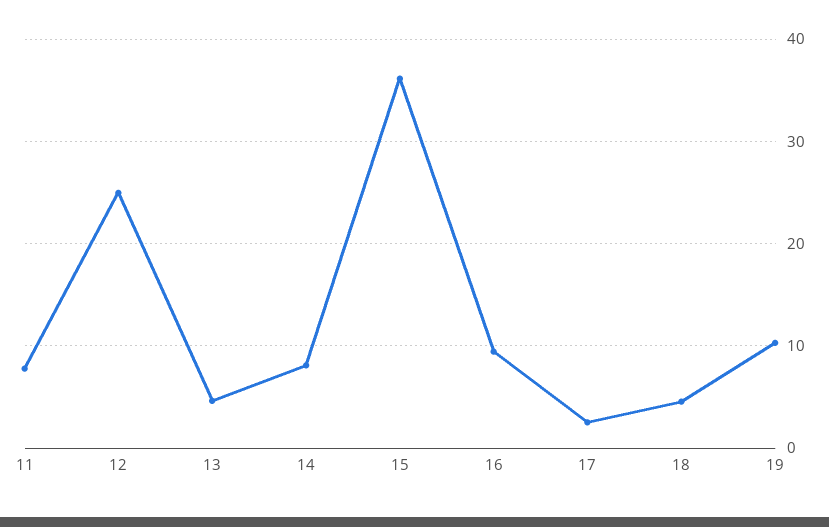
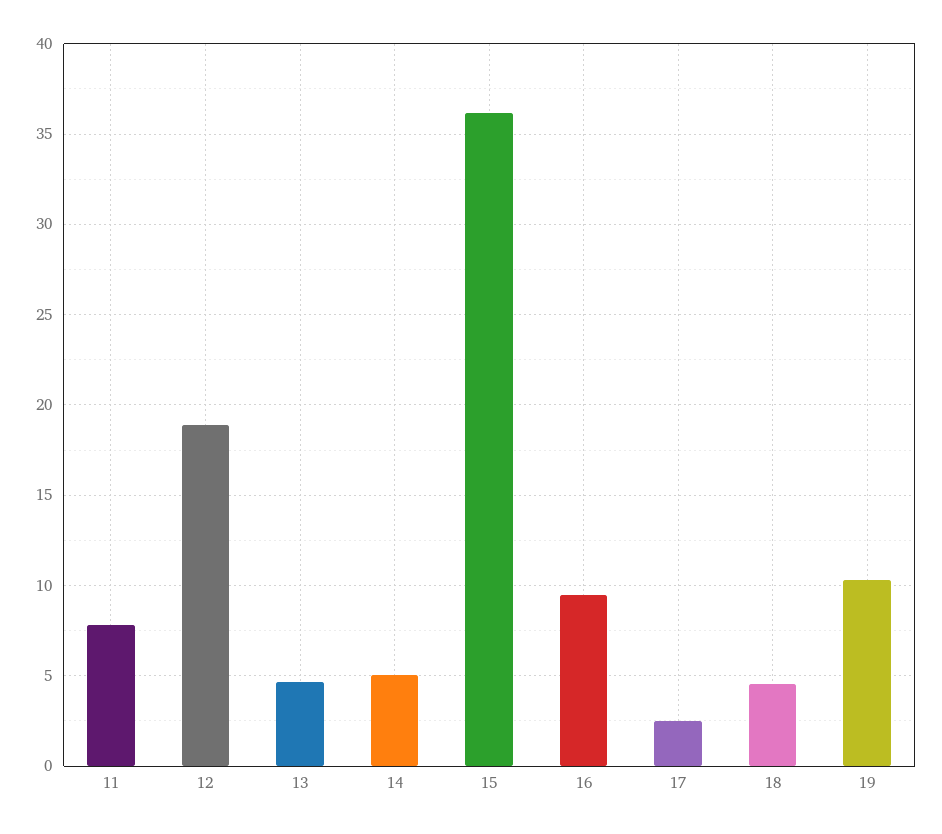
12: 25 -> 19
14: 8 -> 5

